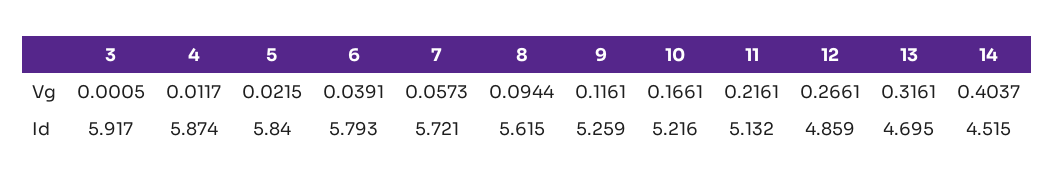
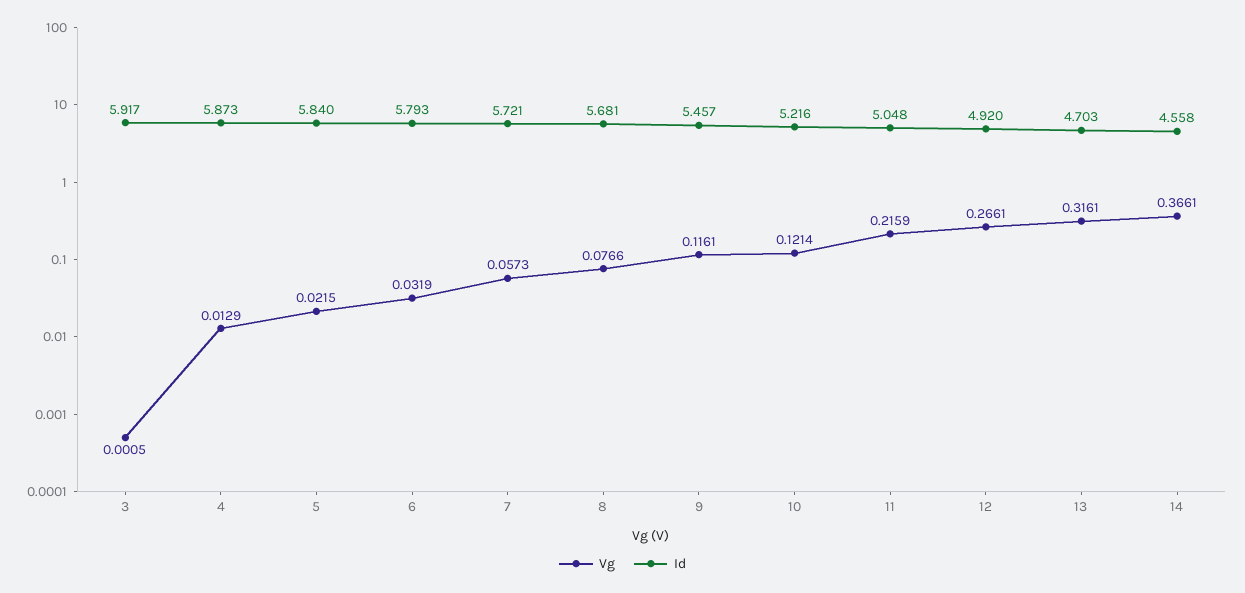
Vg, 4: 0.0117 -> 0.0129
Vg, 6: 0.0391 -> 0.0319
Vg, 8: 0.0944 -> 0.0766
Vg, 10: 0.1661 -> 0.1214
Vg, 11: 0.2161 -> 0.2159
Vg, 14: 0.4037 -> 0.3661
Id, 4: 5.874 -> 5.873
Id, 8: 5.615 -> 5.681
Id, 9: 5.259 -> 5.457
Id, 11: 5.132 -> 5.048
Id, 12: 4.859 -> 4.92
Id, 13: 4.695 -> 4.703
Id, 14: 4.515 -> 4.558

